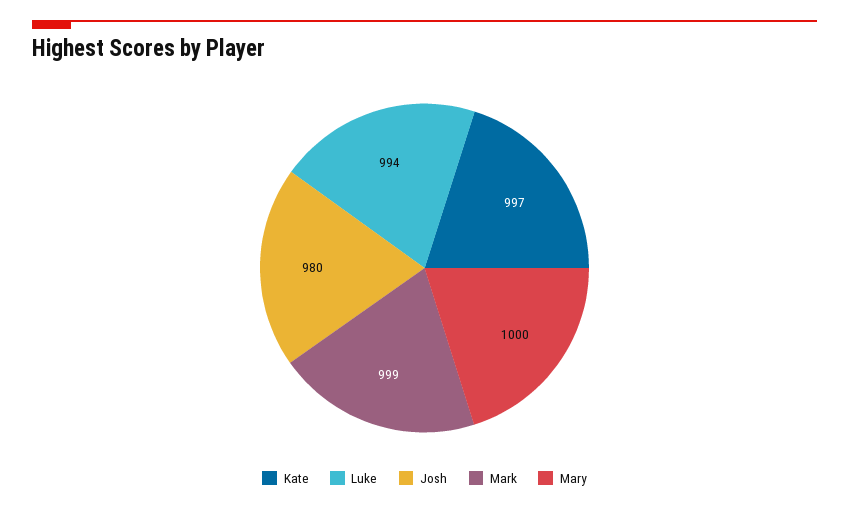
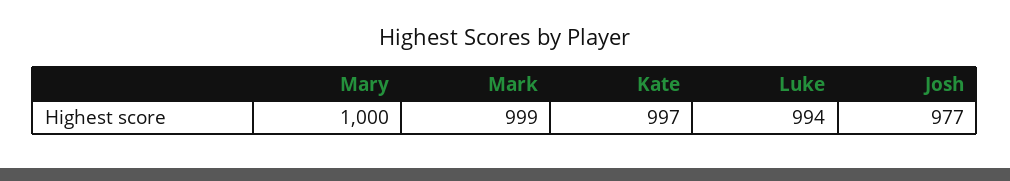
Josh: 980 -> 977

